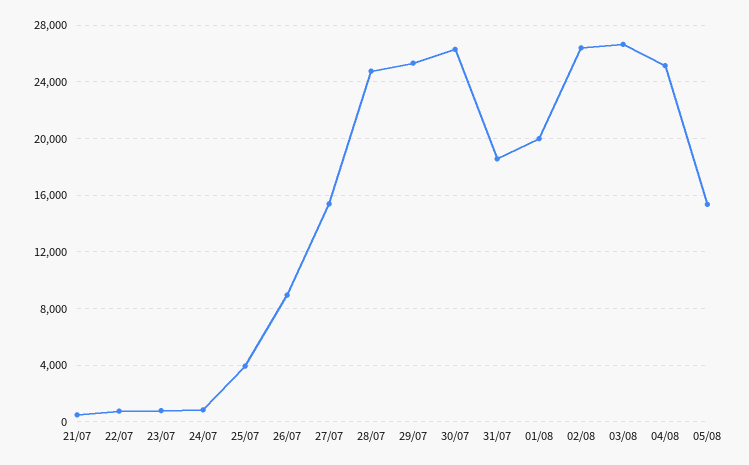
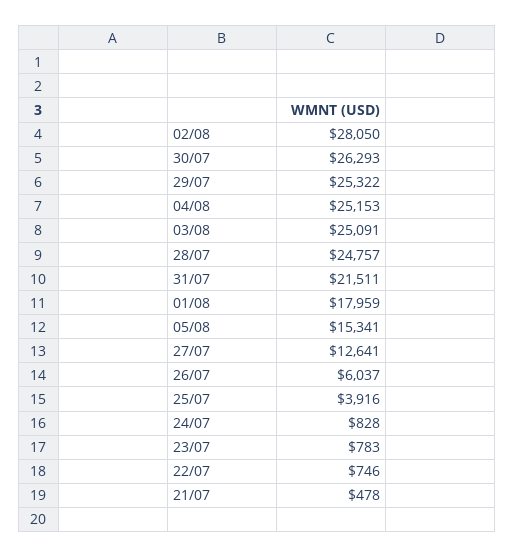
26/07: 9000 -> 6037
27/07: 15500 -> 12641
31/07: 18500 -> 21511
01/08: 20000 -> 17959
02/08: 26500 -> 28050
03/08: 26500 -> 25091

